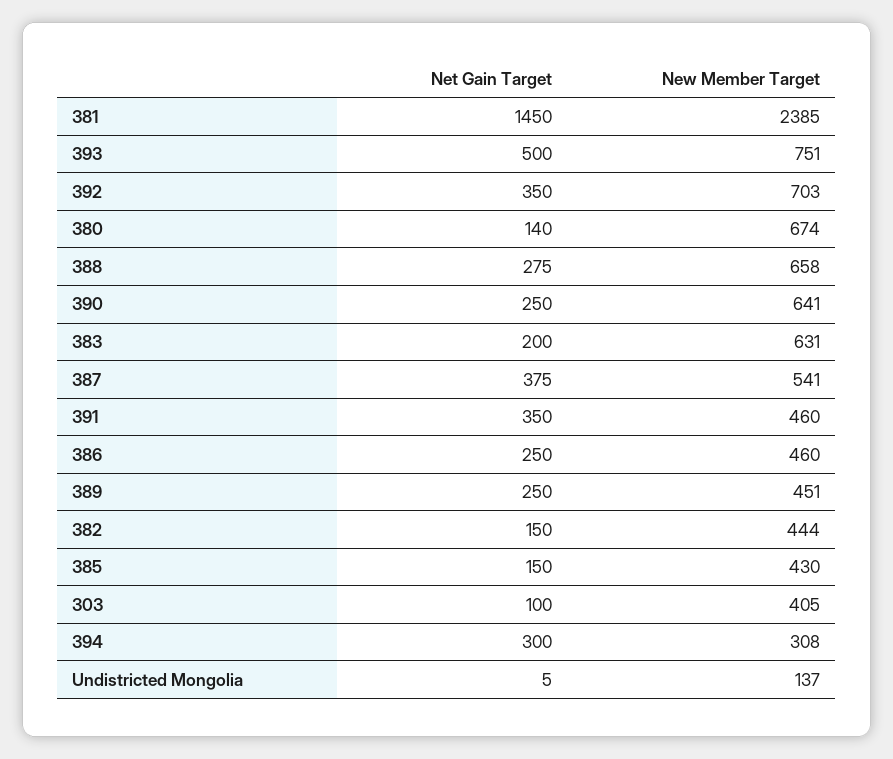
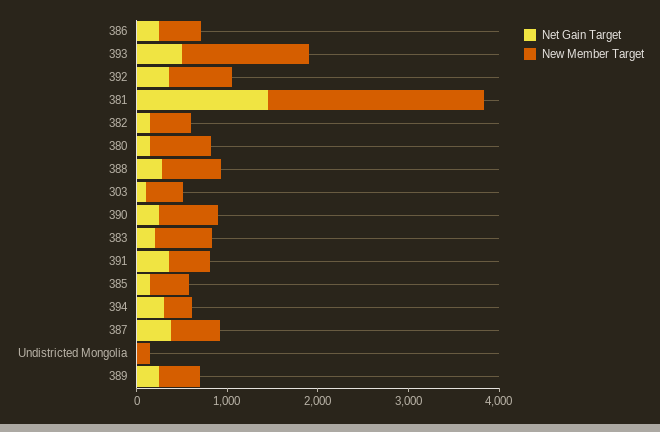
New Member Target, 393: 751 -> 1400

